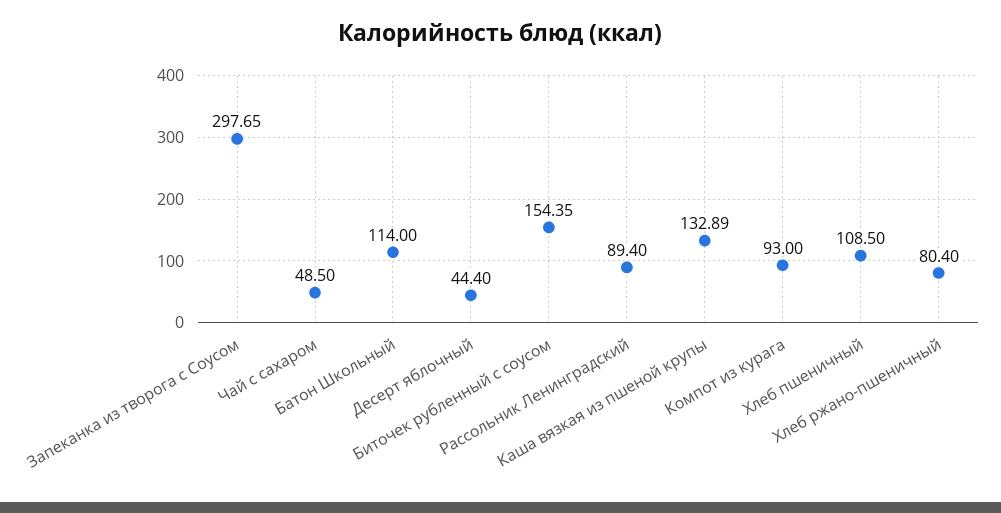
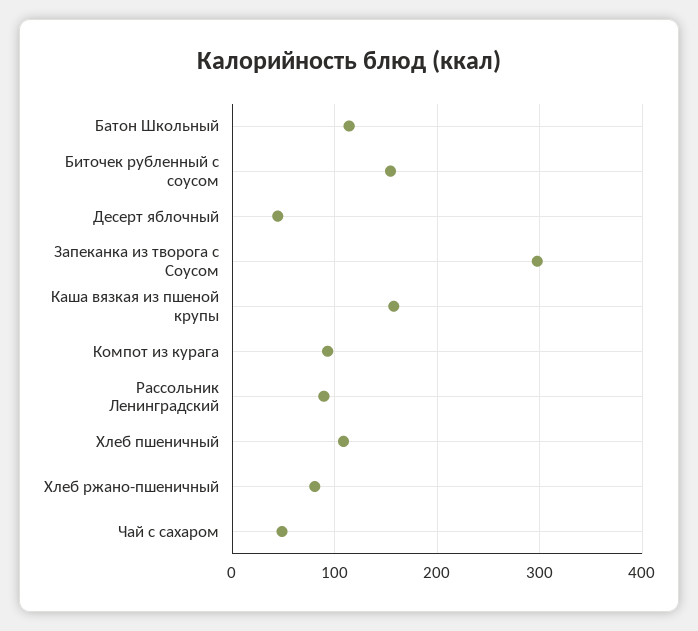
Каша вязкая из пшеной крупы: 132.89 -> 160

